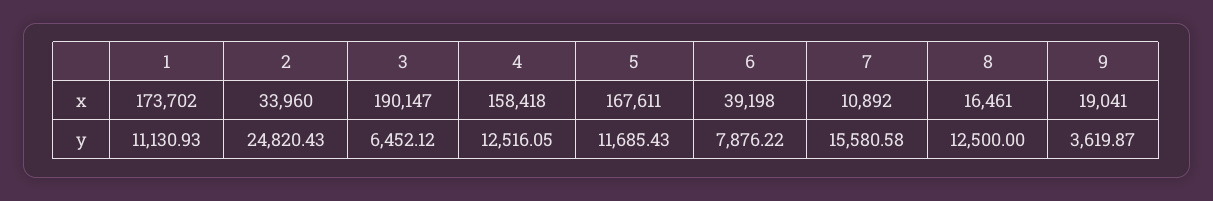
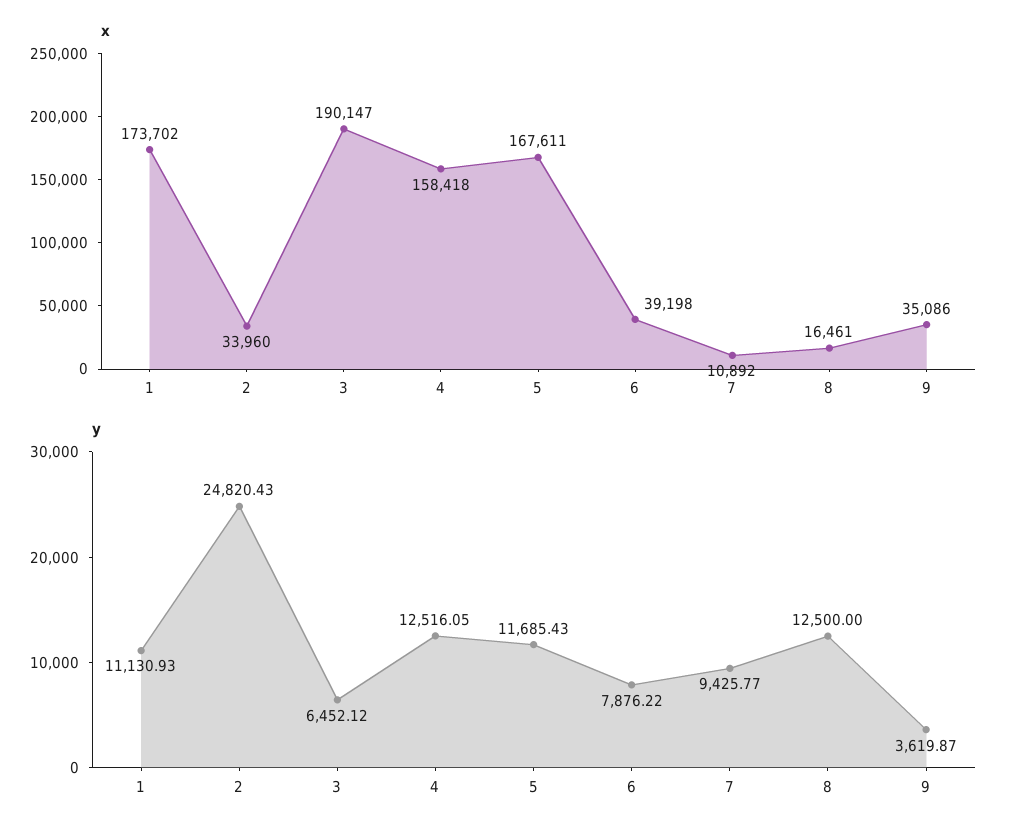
x, 9: 19041 -> 35086
y, 7: 15580.58 -> 9425.77

